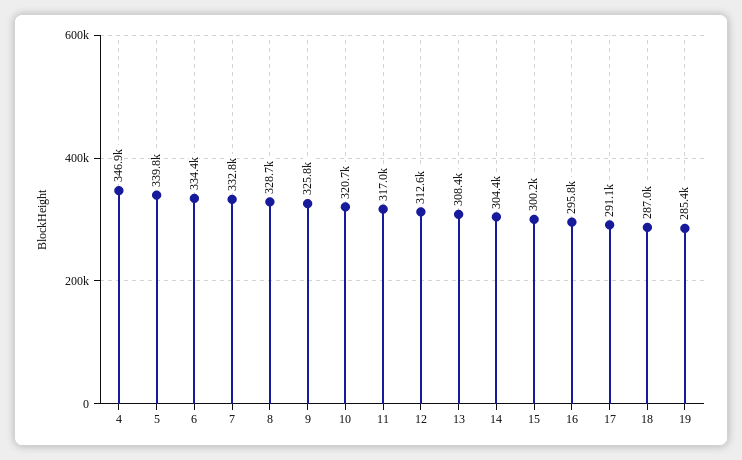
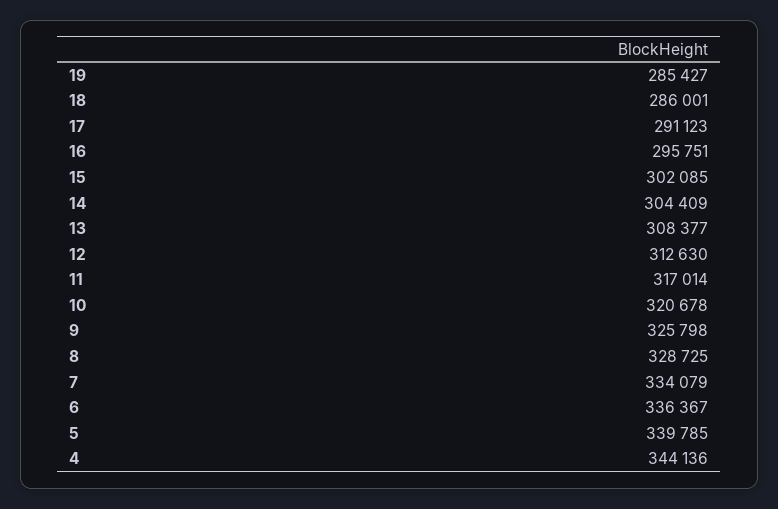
4: 346900 -> 344136
6: 334400 -> 336367
7: 332800 -> 334079
15: 300200 -> 302085
18: 287000 -> 286001

